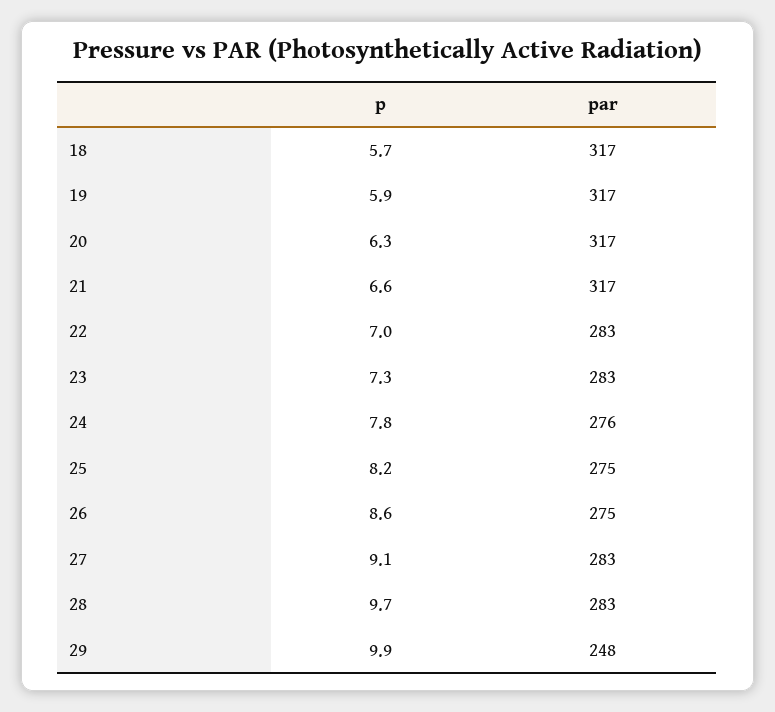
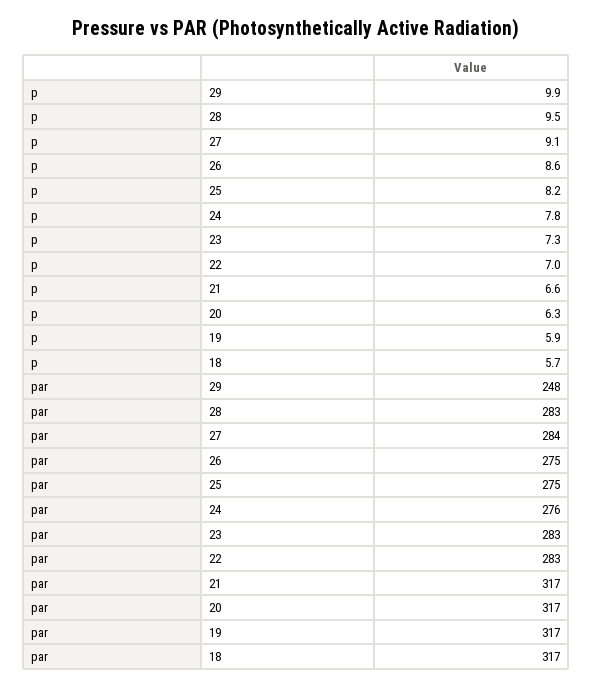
par, 27: 283 -> 284
p, 28: 9.7 -> 9.5

